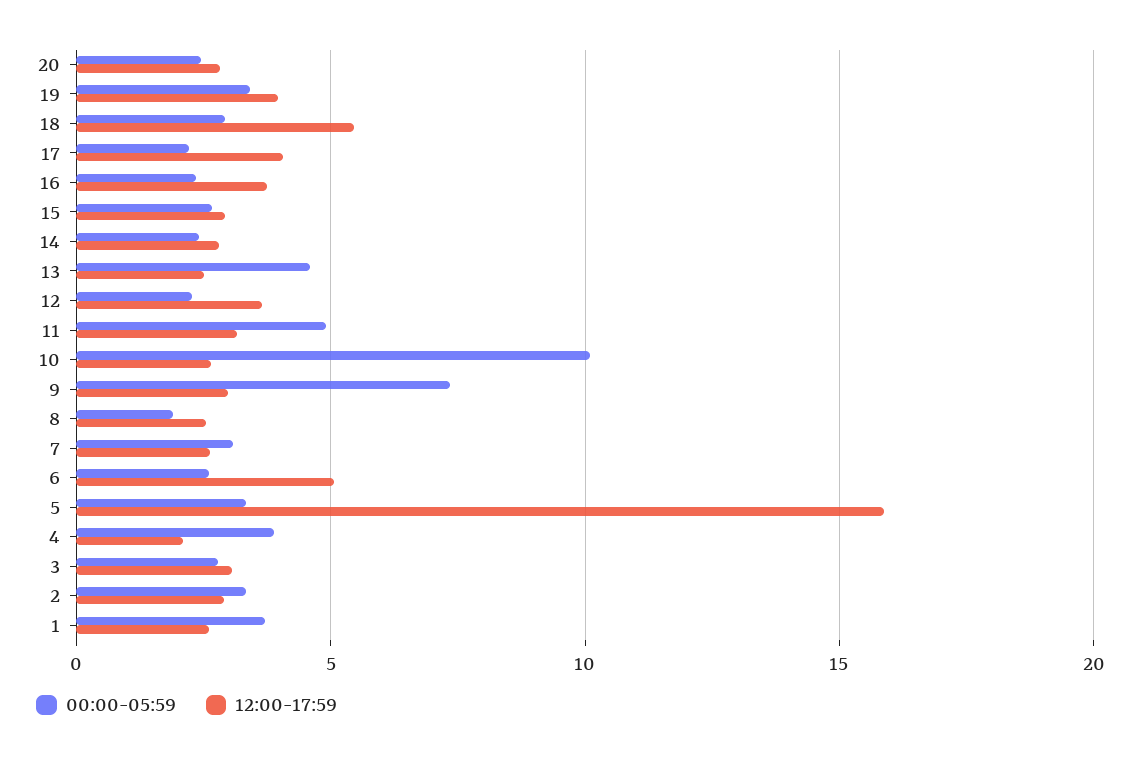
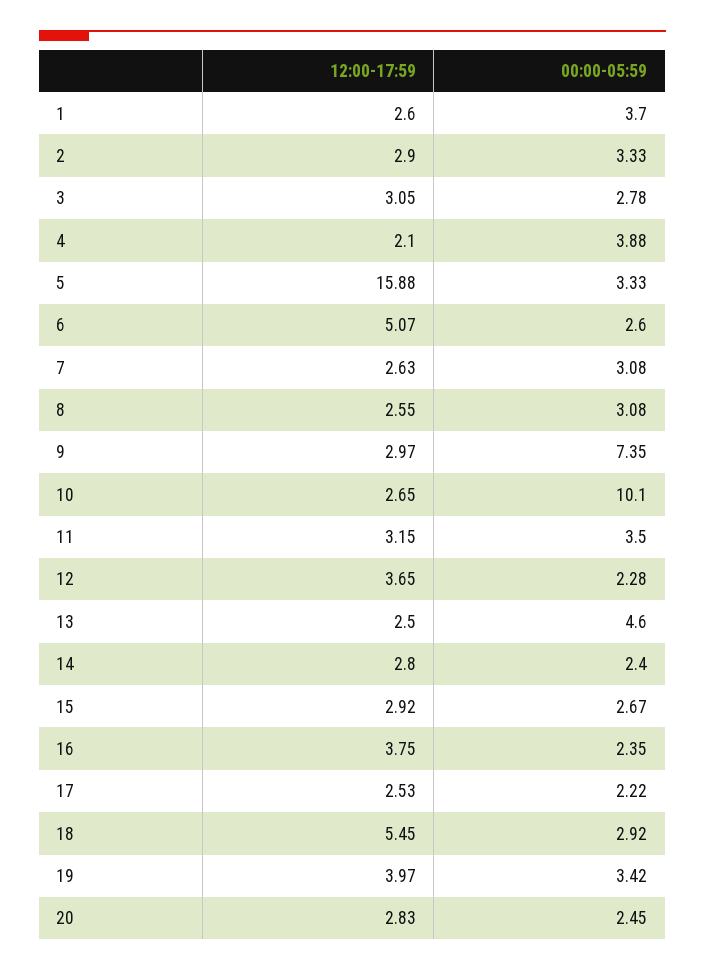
12:00-17:59, 17: 4 -> 2.53
00:00-05:59, 11: 5 -> 3.5
00:00-05:59, 8: 2 -> 3.08

